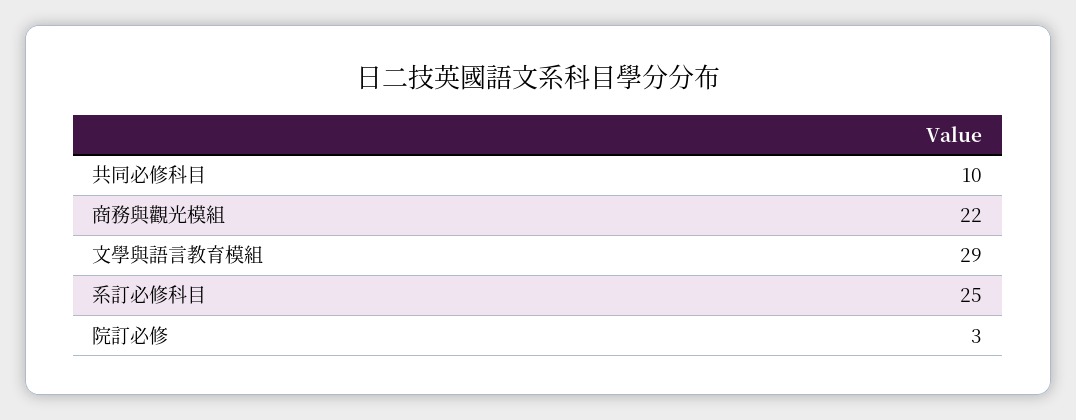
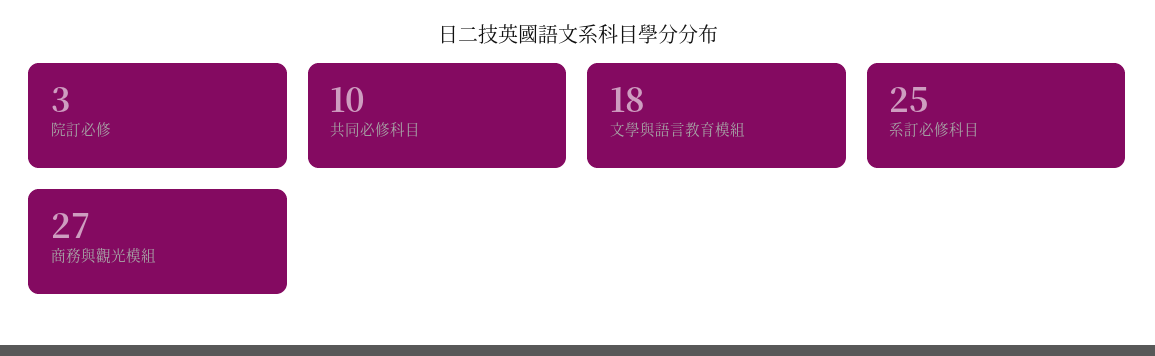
商務與觀光模組: 22 -> 27
文學與語言教育模組: 29 -> 18

